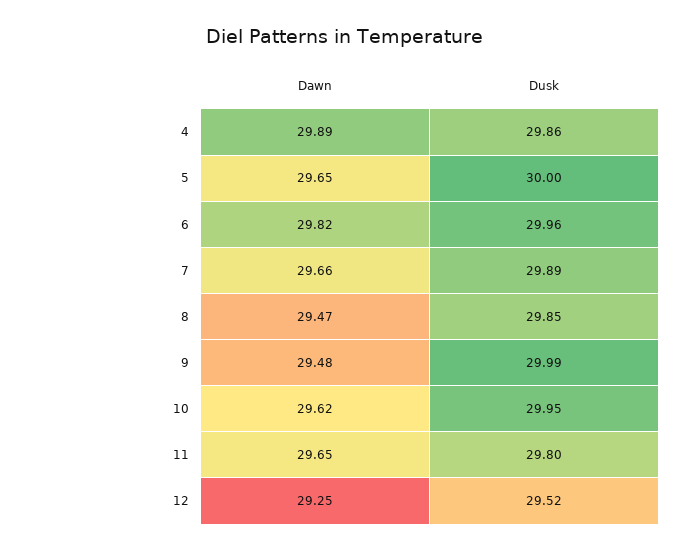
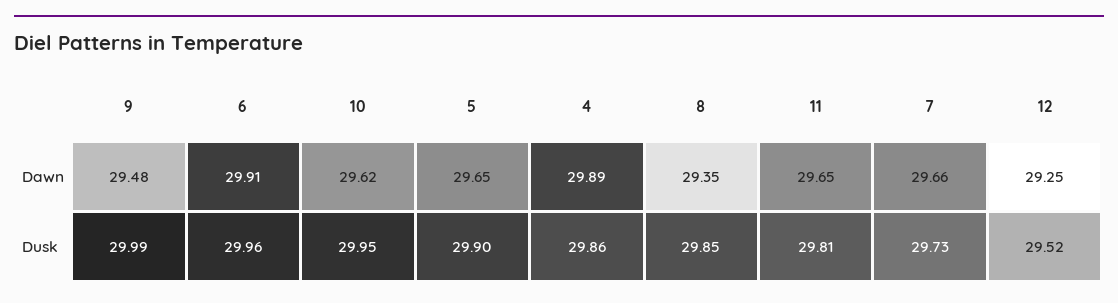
Dusk, 5: 30 -> 29.9
Dawn, 6: 29.82 -> 29.91
Dusk, 7: 29.89 -> 29.73
Dawn, 8: 29.47 -> 29.35
Dusk, 11: 29.8 -> 29.81

